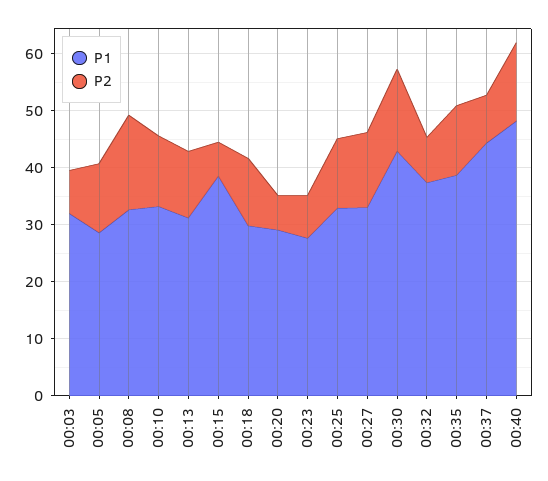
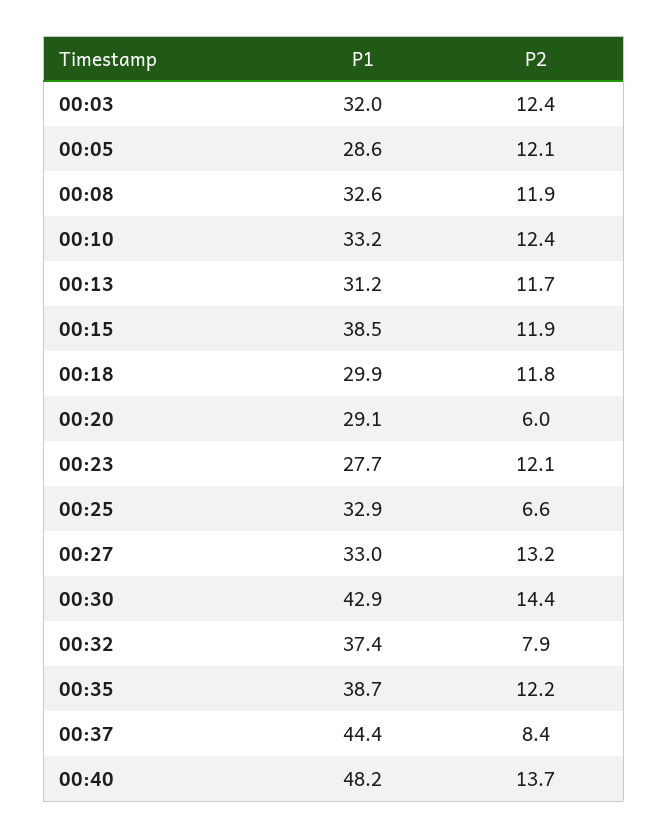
P2, 00:03: 8 -> 12.4
P2, 00:08: 16 -> 11.9
P2, 00:15: 6 -> 11.9
P2, 00:23: 8 -> 12.1
P2, 00:25: 12 -> 6.6

